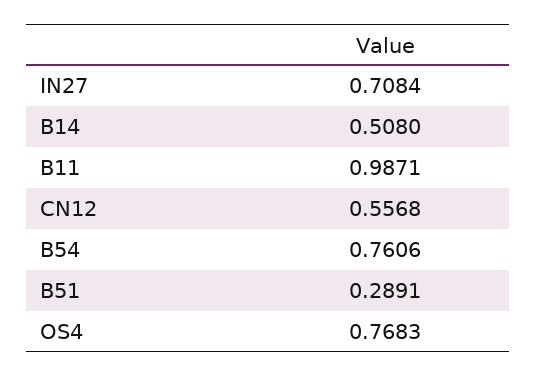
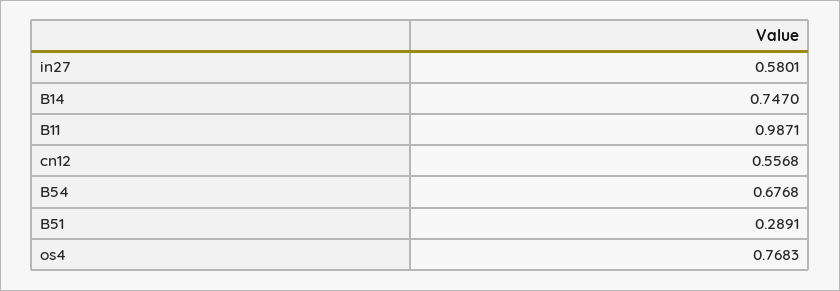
IN27: 0.7084 -> 0.5801
B14: 0.508 -> 0.747
B54: 0.7606 -> 0.6768

